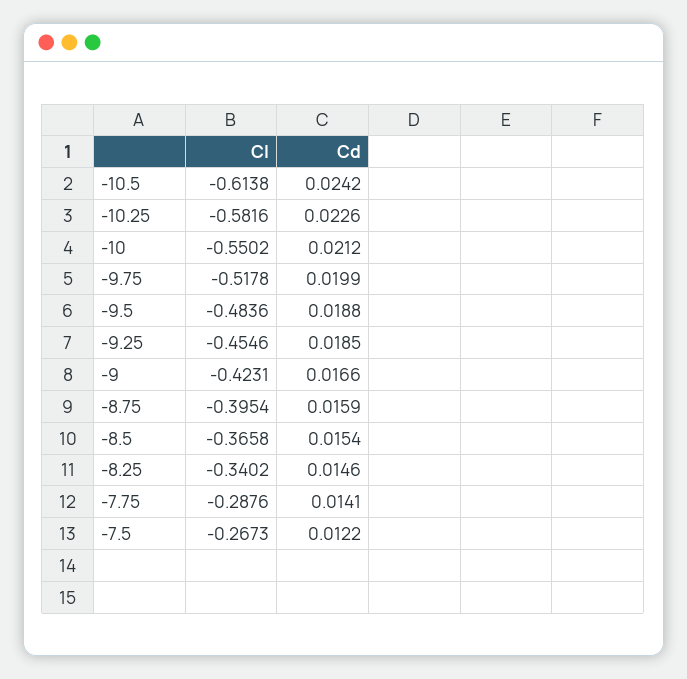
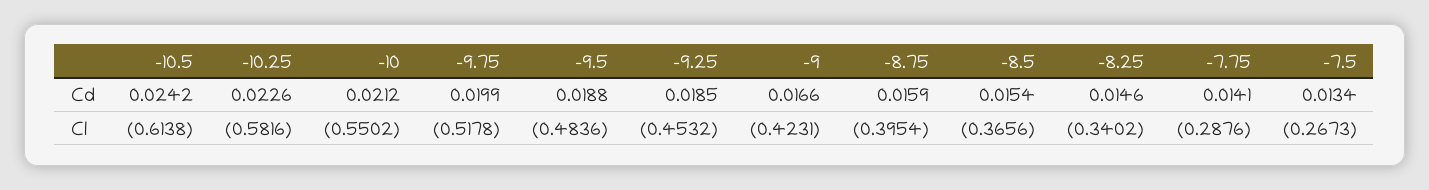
Cl, -9.25: -0.4546 -> -0.4532
Cl, -8.5: -0.3658 -> -0.3656
Cd, -7.5: 0.0122 -> 0.0134

